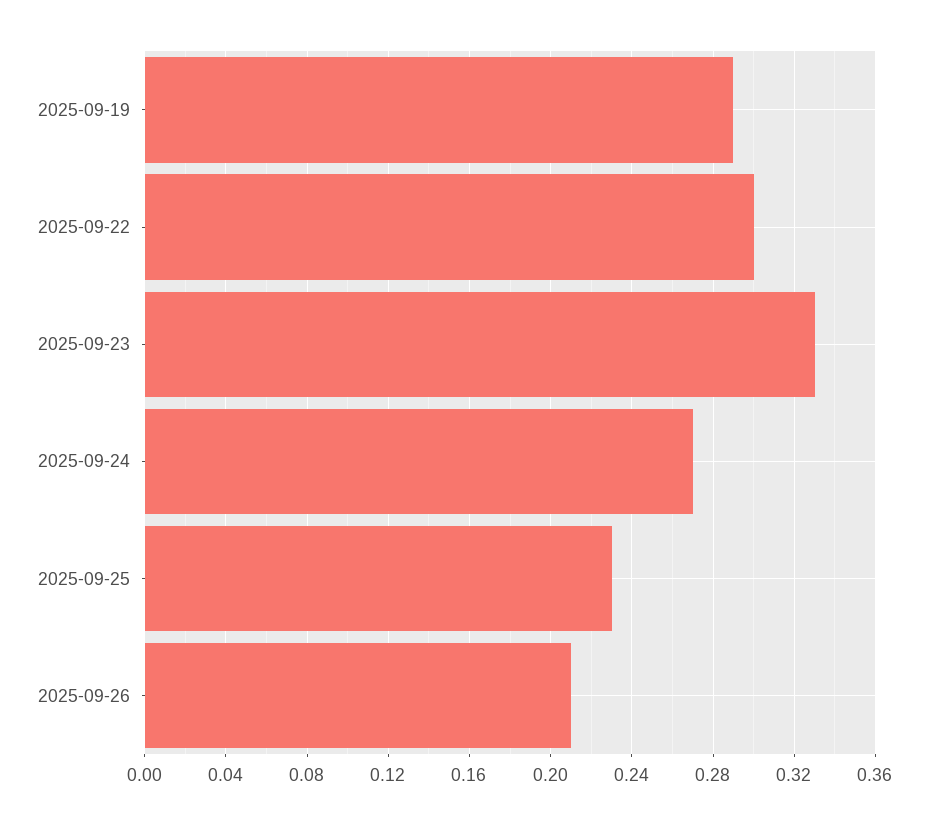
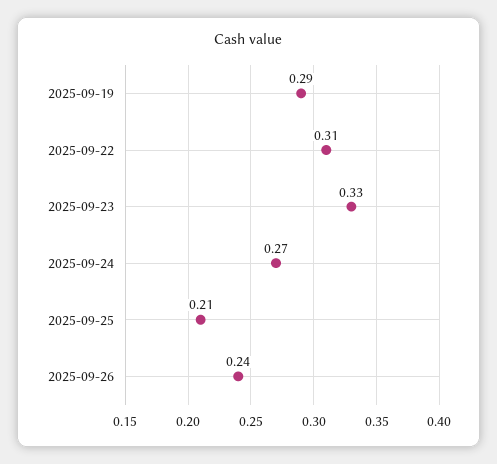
2025-09-22: 0.3 -> 0.31
2025-09-25: 0.23 -> 0.21
2025-09-26: 0.21 -> 0.24

